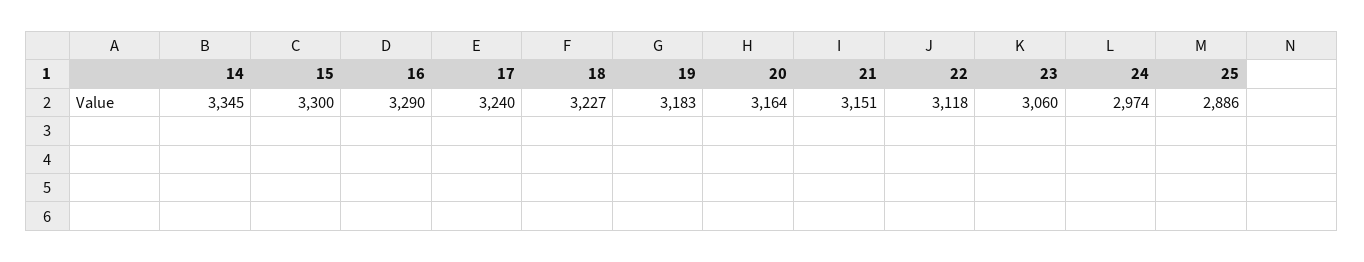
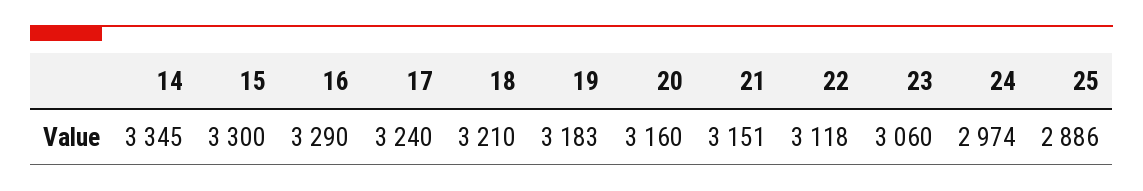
18: 3227 -> 3210
20: 3164 -> 3160

